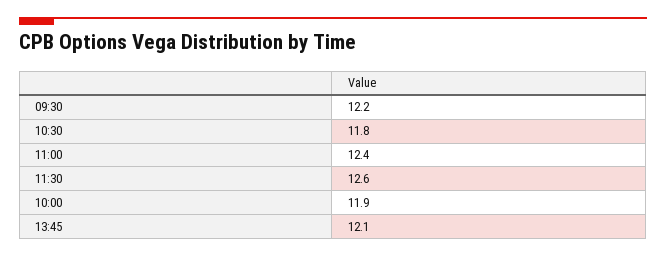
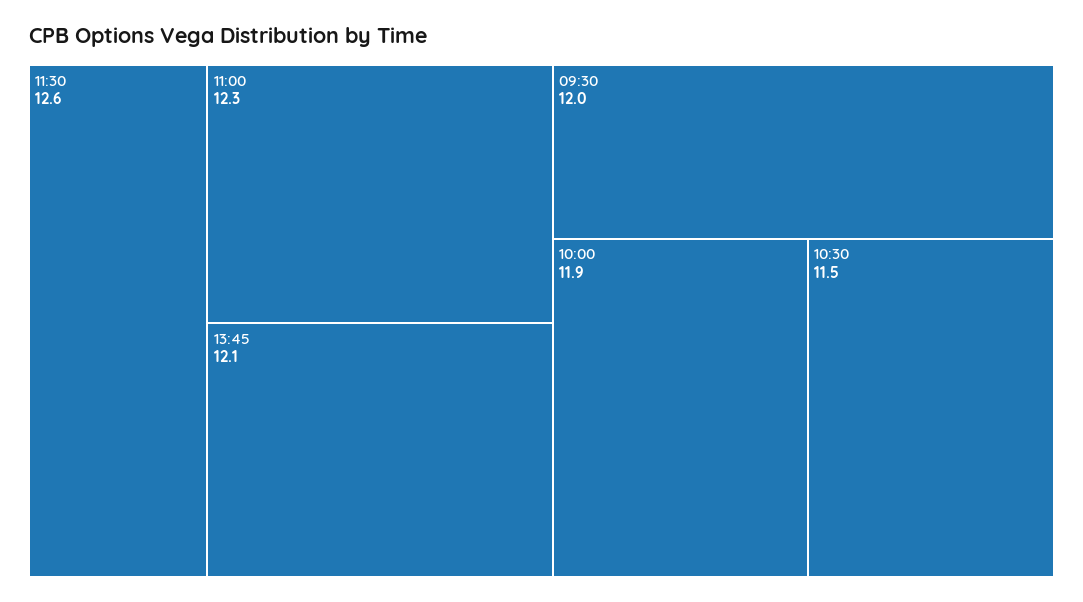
09:30: 12.2 -> 12
10:30: 11.8 -> 11.5
11:00: 12.4 -> 12.3

